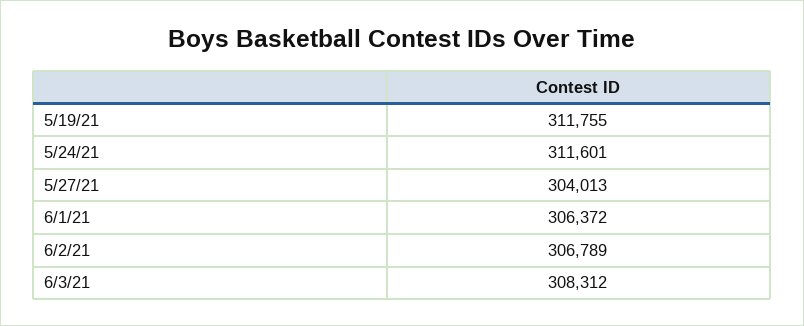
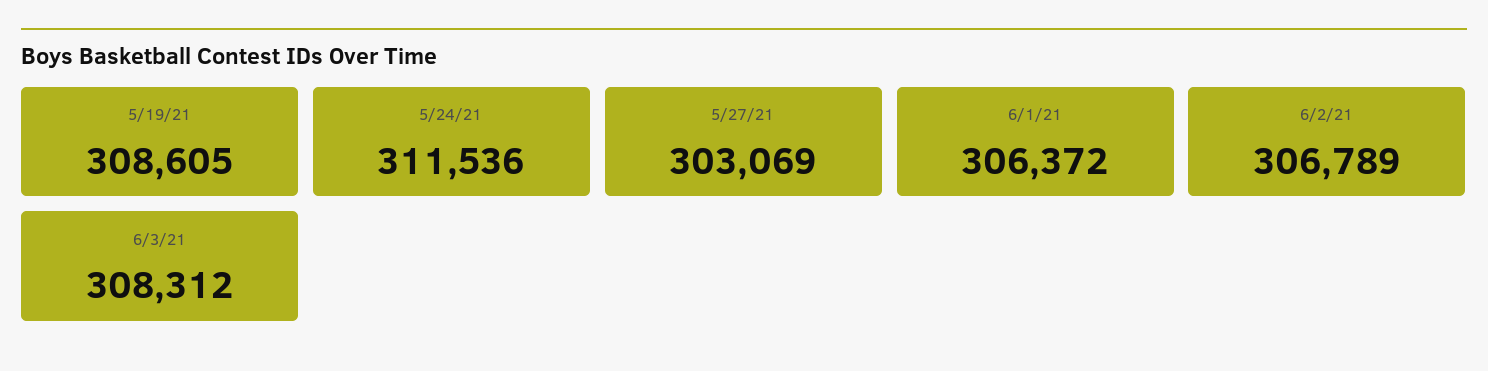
5/19/21: 311755 -> 308605
5/24/21: 311601 -> 311536
5/27/21: 304013 -> 303069

